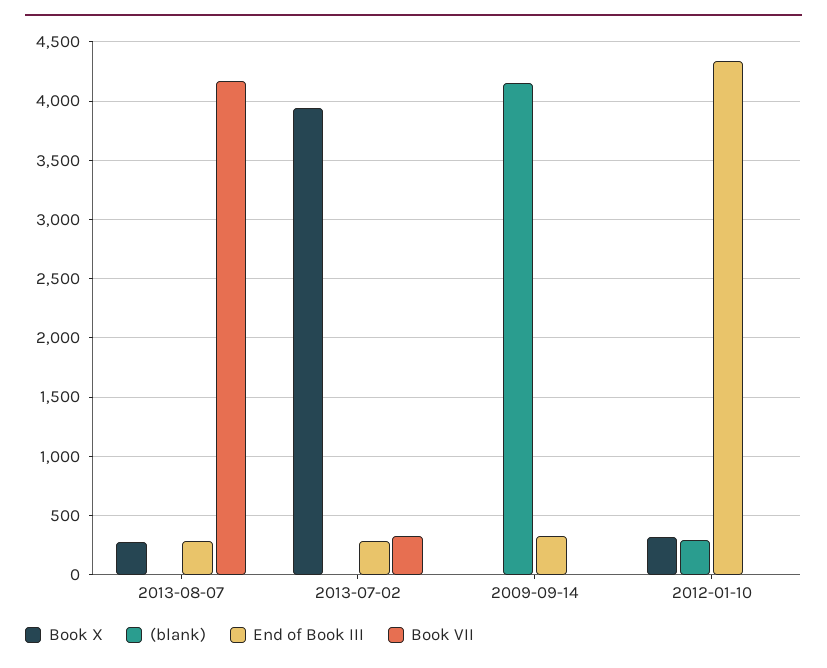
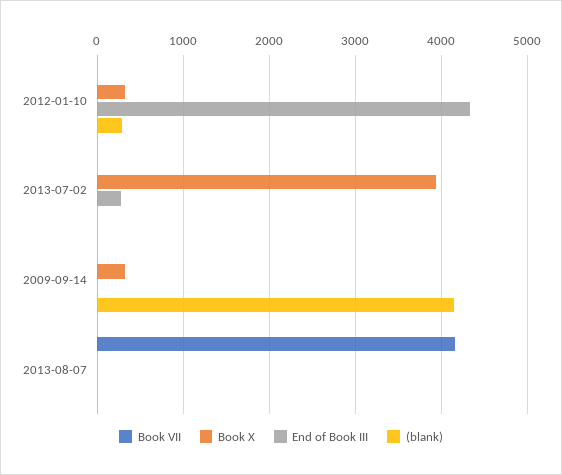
Book X, 2013-08-07: 300 -> 0
End of Book III, 2013-08-07: 300 -> 0
Book VII, 2013-07-02: 300 -> 0
Book X, 2009-09-14: 0 -> 300
End of Book III, 2009-09-14: 300 -> 0

